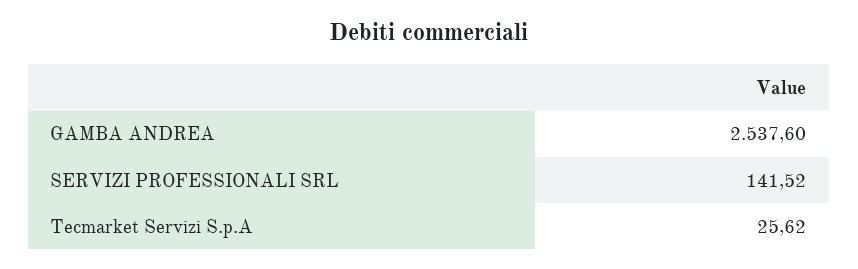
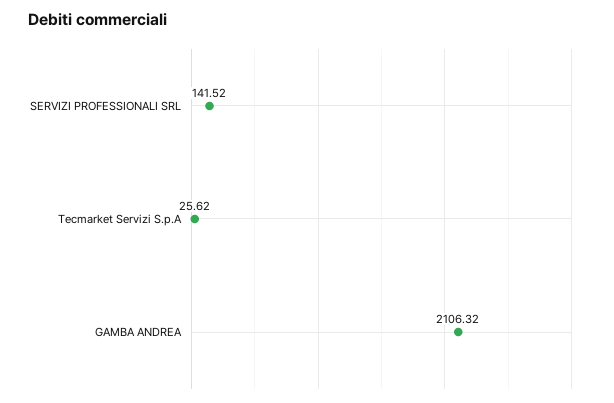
GAMBA ANDREA: 2537.6 -> 2106.32

